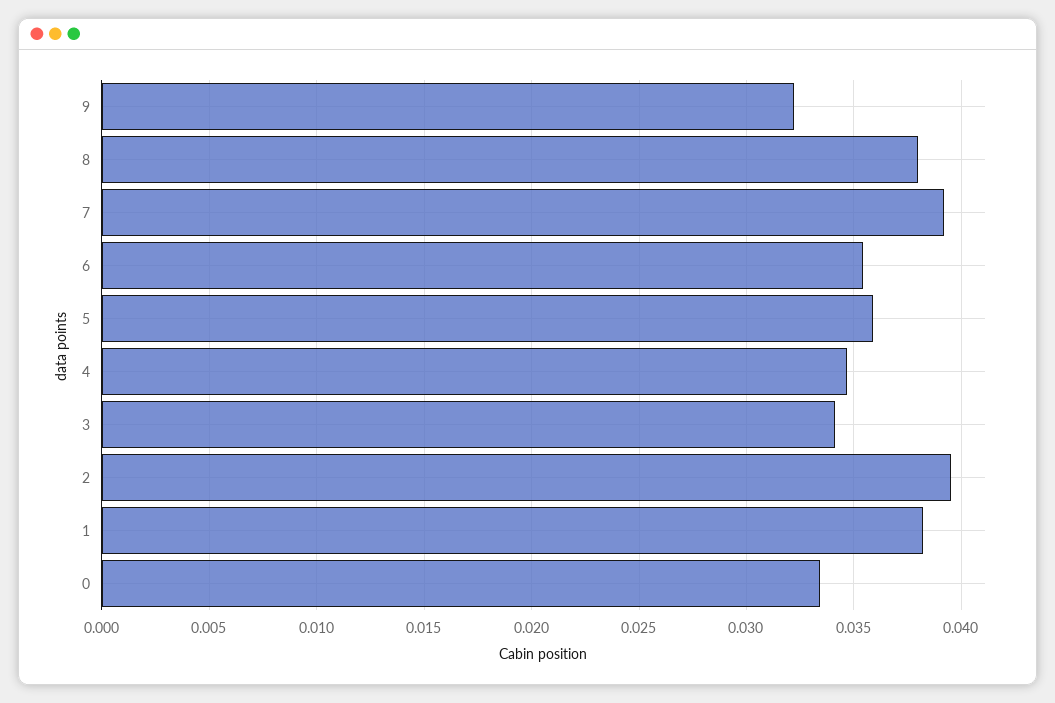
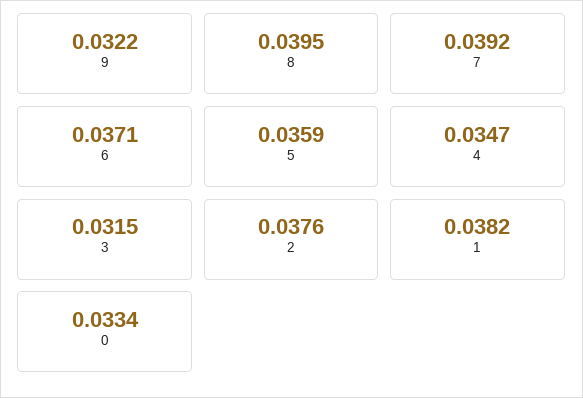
8: 0.038 -> 0.0395
6: 0.0355 -> 0.0371
3: 0.034 -> 0.0315
2: 0.0395 -> 0.0376

